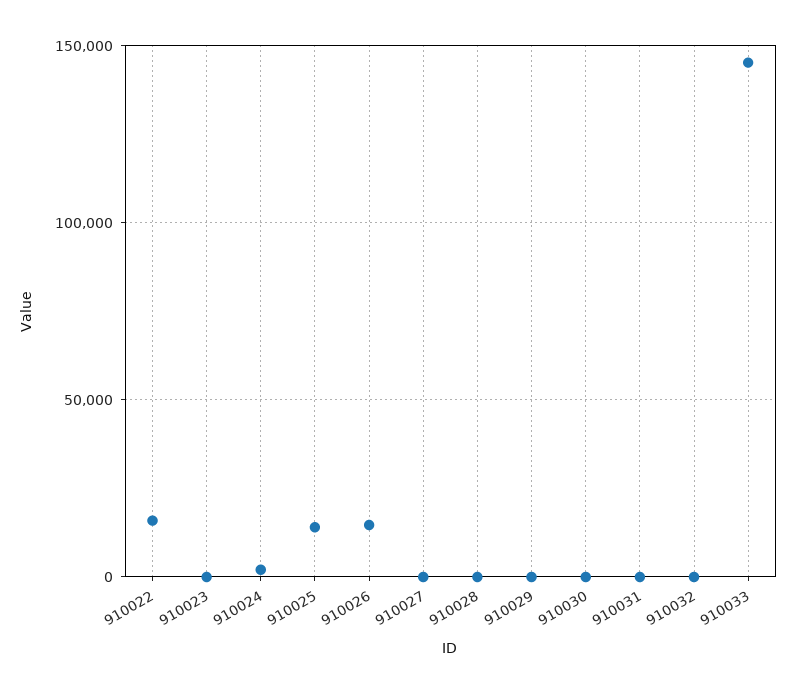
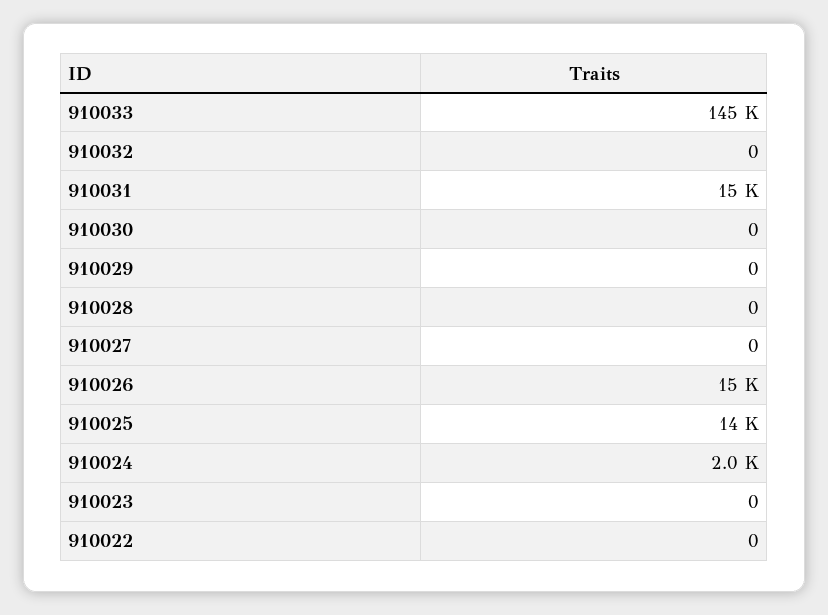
910022: 15000 -> 0
910031: 0 -> 15000

